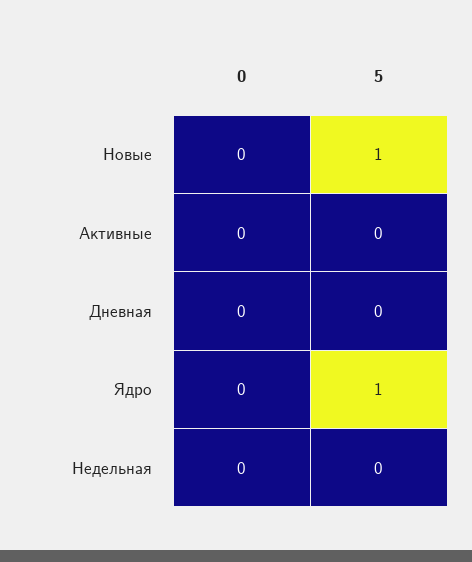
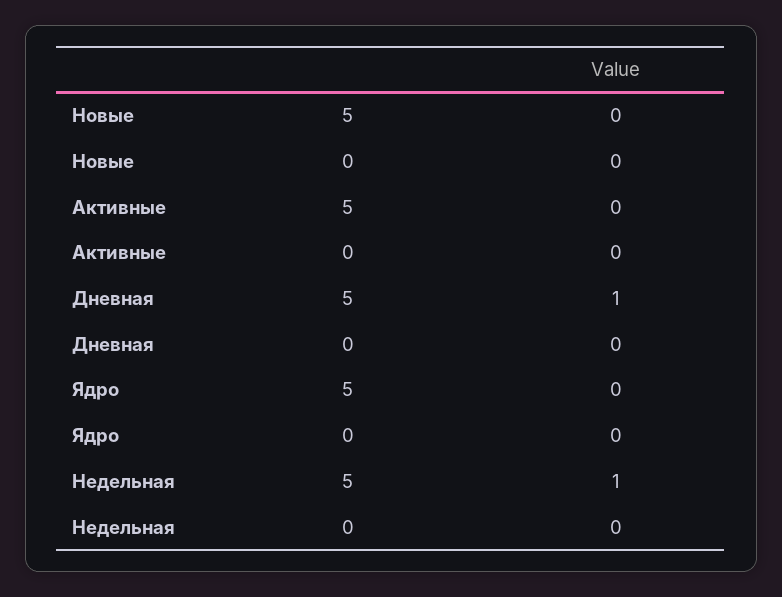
5, Новые: 1 -> 0
5, Дневная: 0 -> 1
5, Ядро: 1 -> 0
5, Недельная: 0 -> 1

